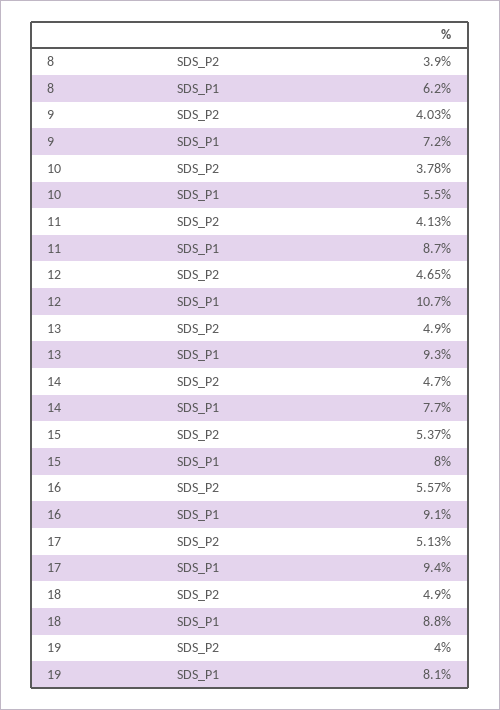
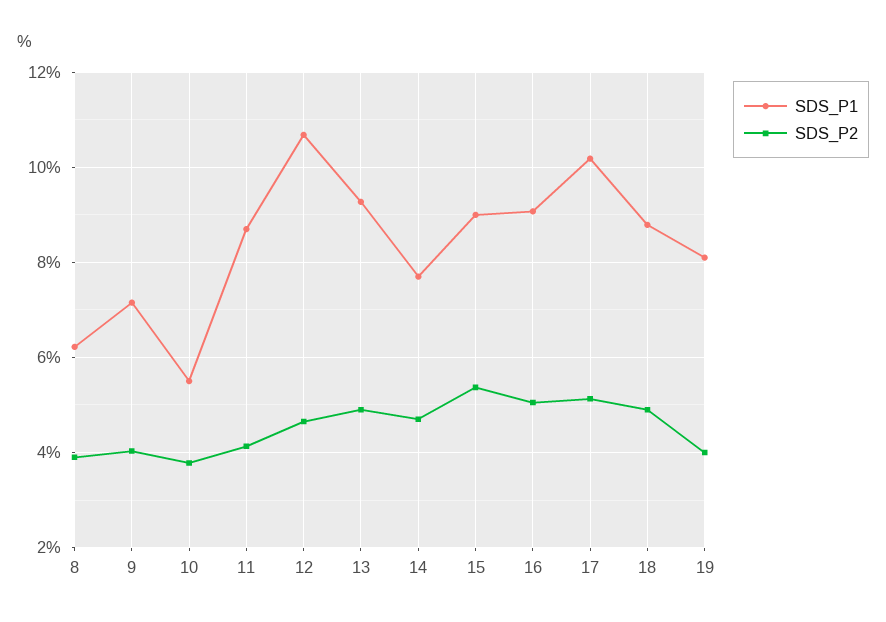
SDS_P1, 15: 8 -> 9
SDS_P2, 16: 5.57 -> 5
SDS_P1, 17: 9.4 -> 10.2

